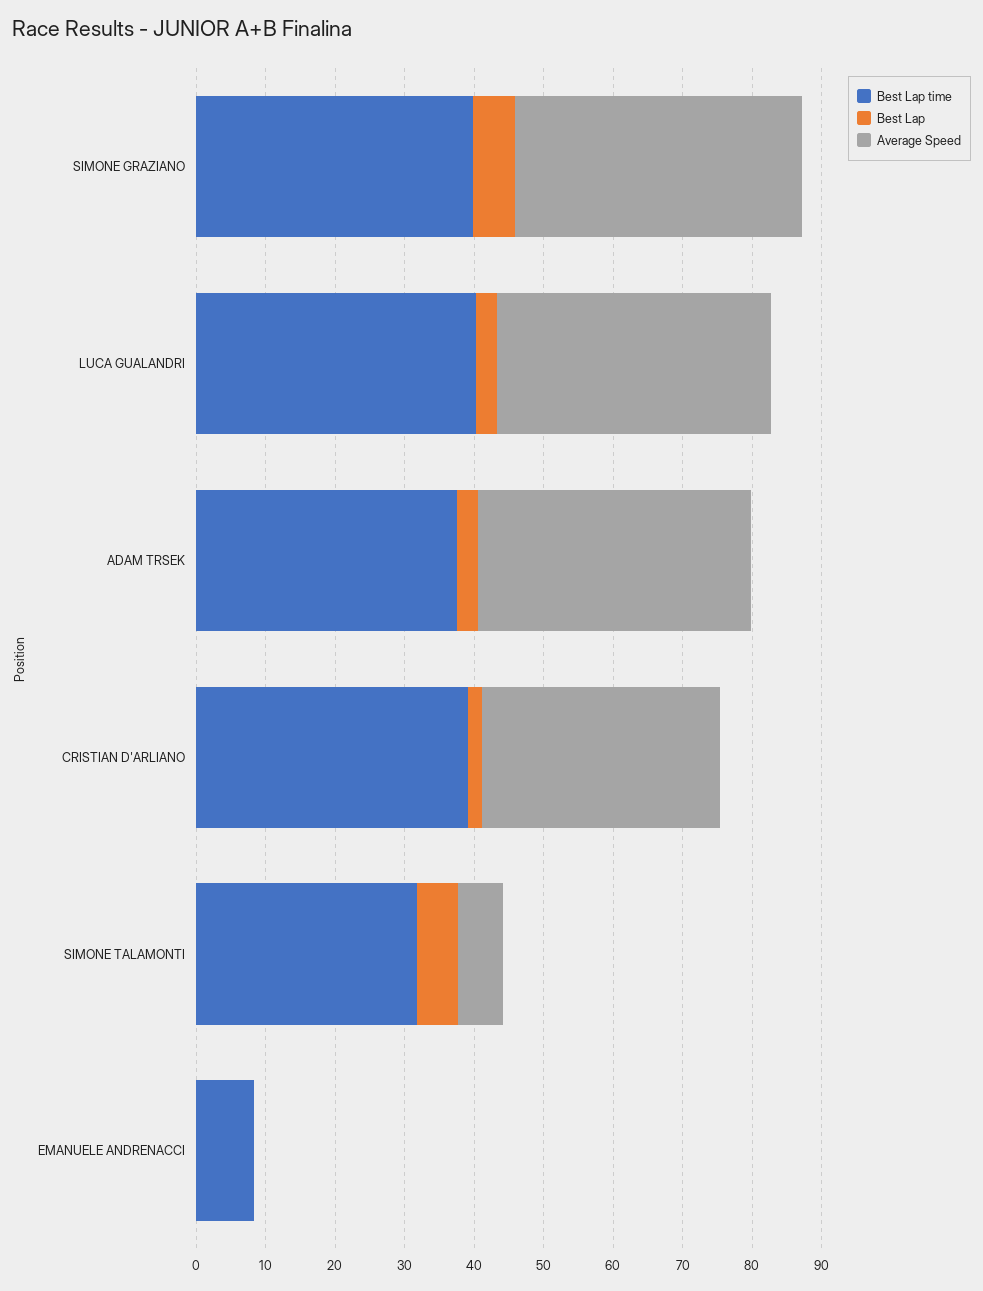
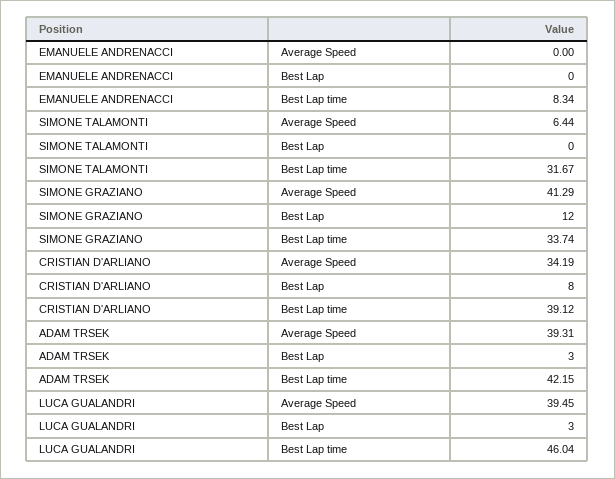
Best Lap time, SIMONE GRAZIANO: 40 -> 33.74
Best Lap, SIMONE GRAZIANO: 6 -> 12
Best Lap time, LUCA GUALANDRI: 40 -> 46.04
Best Lap time, ADAM TRSEK: 38 -> 42.15
Best Lap, CRISTIAN D'ARLIANO: 2 -> 8
Best Lap, SIMONE TALAMONTI: 6 -> 0

